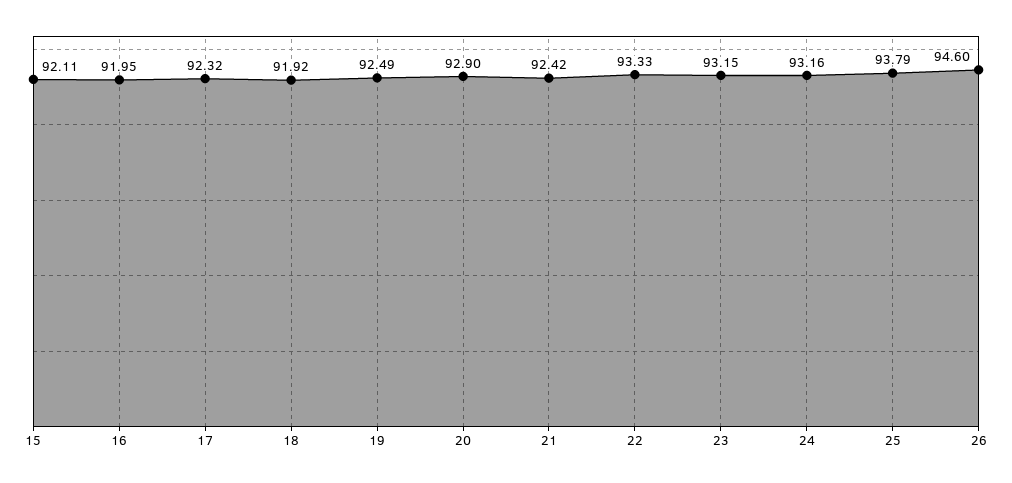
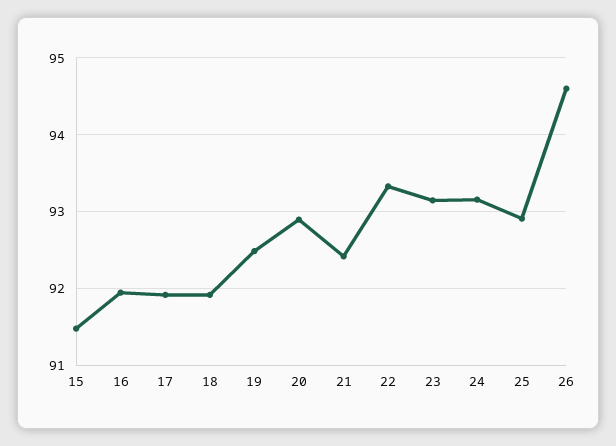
15: 92.11 -> 91.5
17: 92.32 -> 91.9
25: 93.79 -> 92.9

